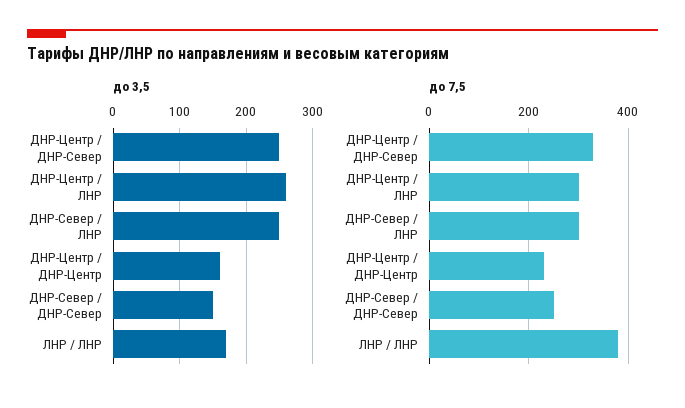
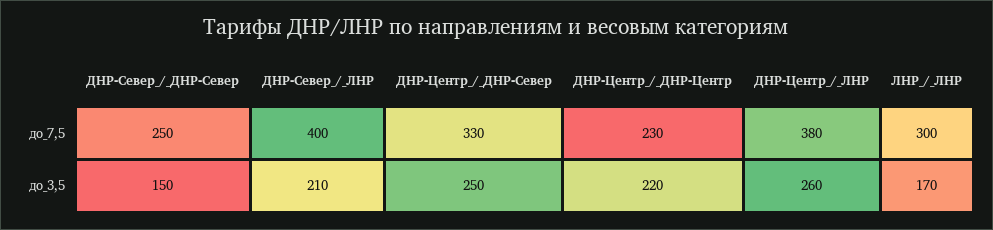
до 3,5, ДНР-Север / ЛНР: 250 -> 210
до 3,5, ДНР-Центр / ДНР-Центр: 160 -> 220
до 7,5, ДНР-Центр / ЛНР: 300 -> 380
до 7,5, ДНР-Север / ЛНР: 300 -> 400
до 7,5, ЛНР / ЛНР: 380 -> 300

